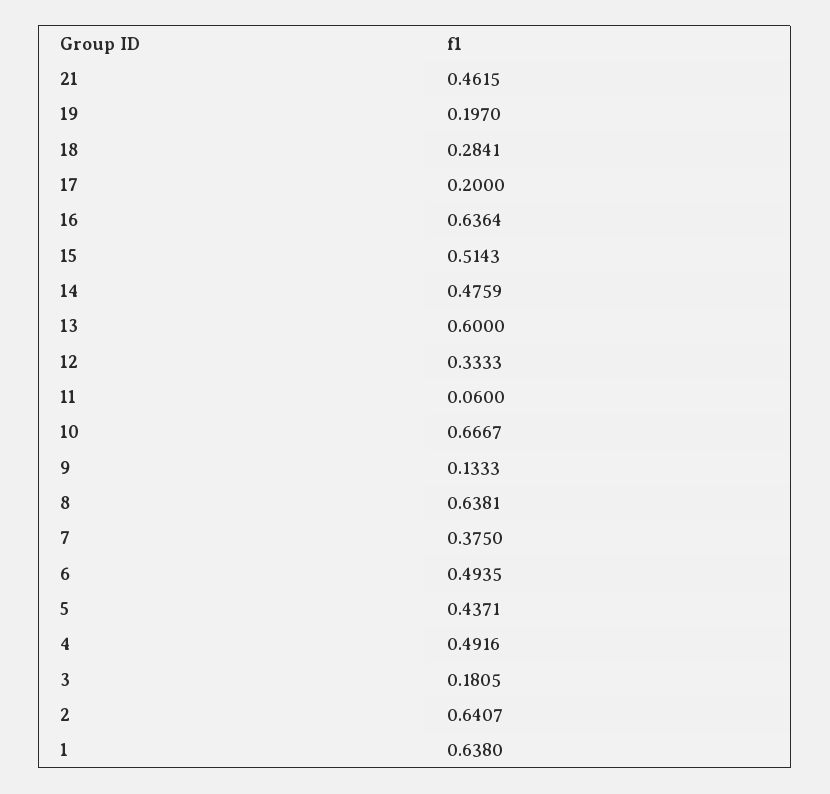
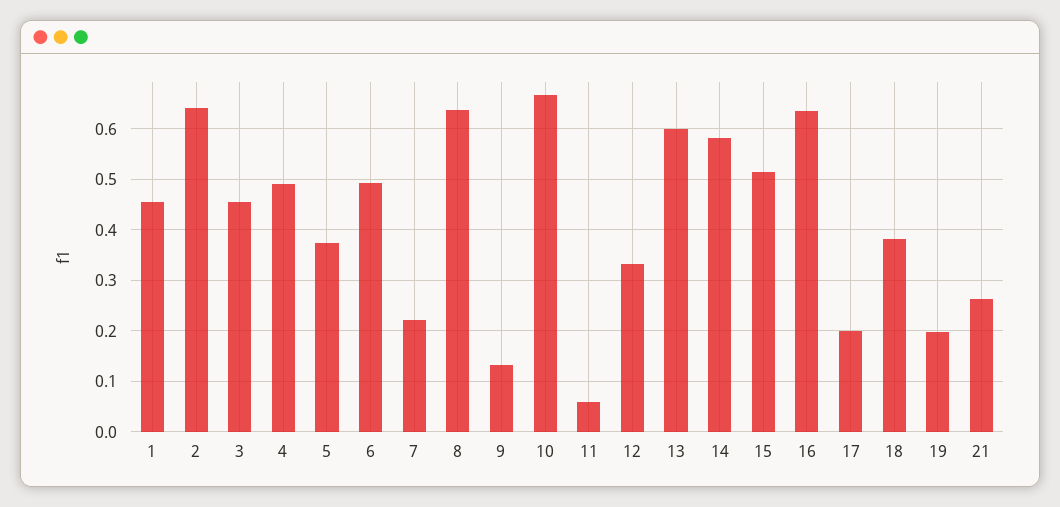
21: 0.4615 -> 0.26
18: 0.2841 -> 0.38
14: 0.4759 -> 0.58
7: 0.375 -> 0.22
5: 0.4371 -> 0.38
3: 0.1805 -> 0.46
1: 0.638 -> 0.46

